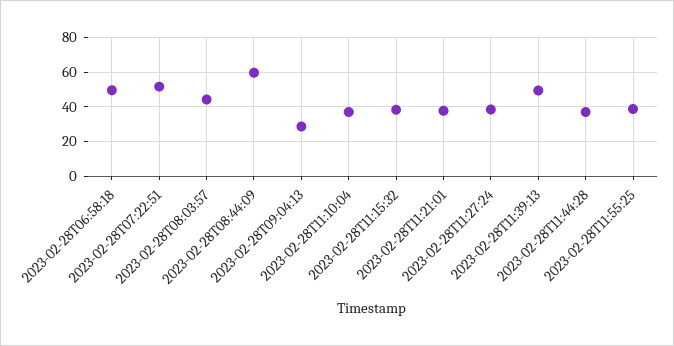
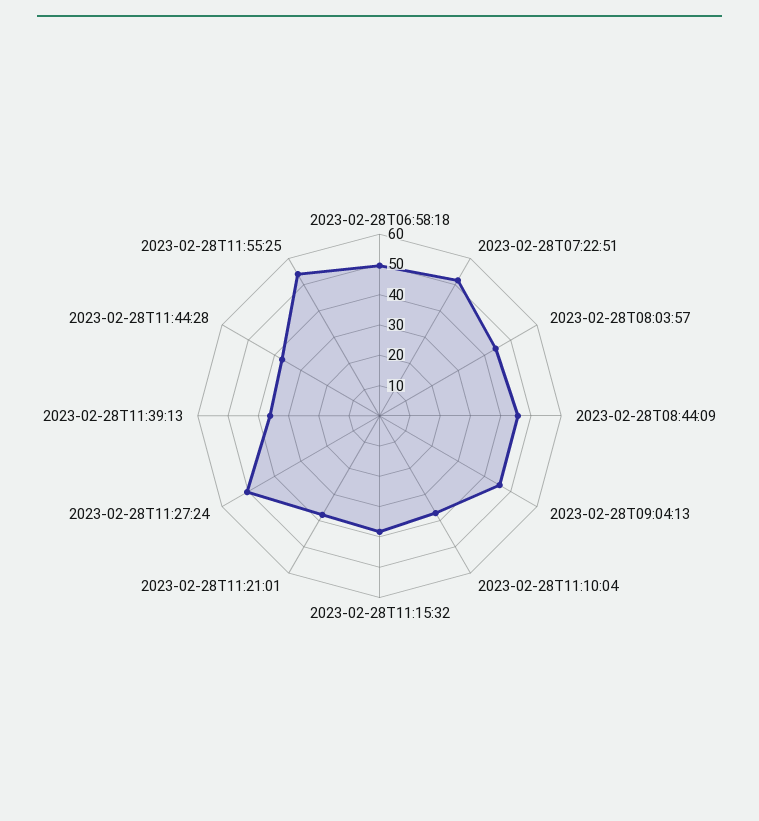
2023-02-28T08:44:09: 60 -> 45
2023-02-28T09:04:13: 30 -> 45
2023-02-28T11:27:24: 40 -> 50
2023-02-28T11:39:13: 50 -> 35
2023-02-28T11:55:25: 40 -> 55

